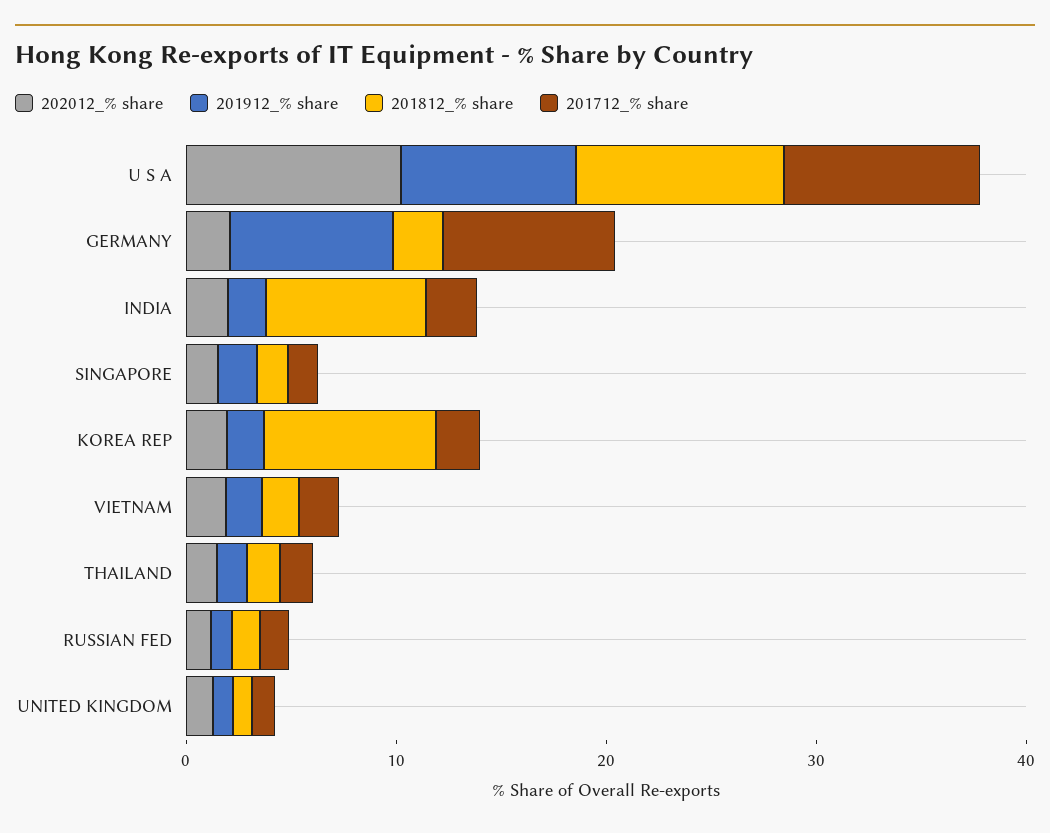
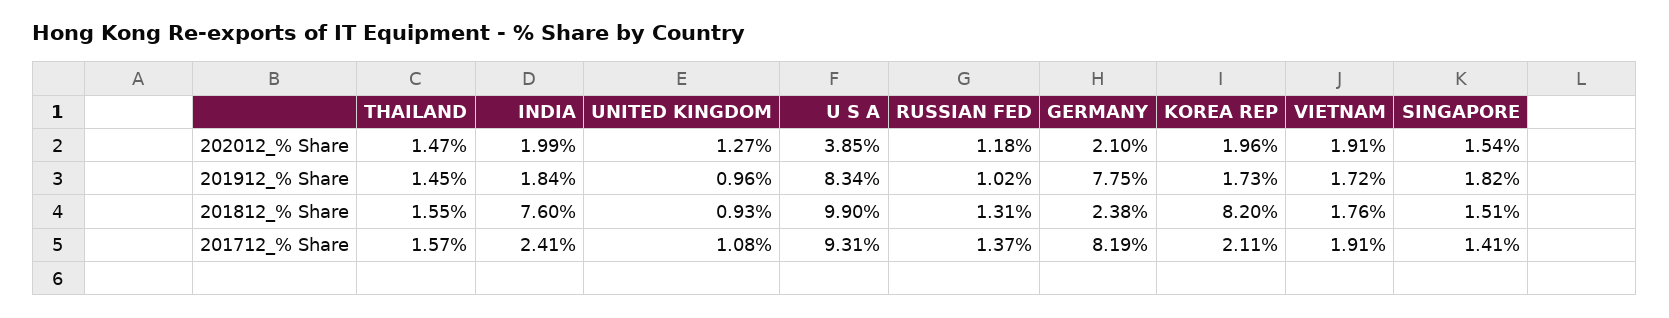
202012_% share, U S A: 10 -> 3.85

